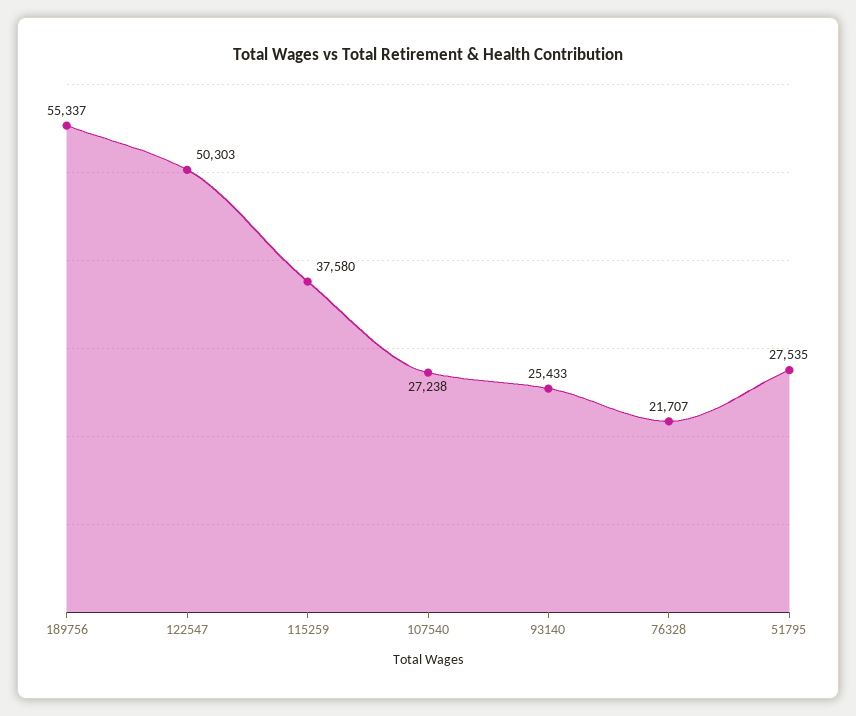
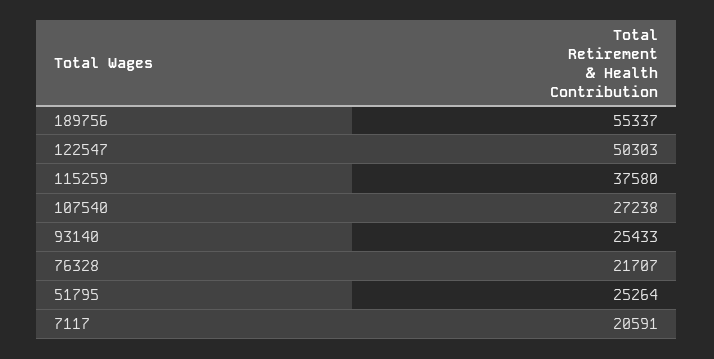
51795: 27535 -> 25264
7117: none -> 20591

